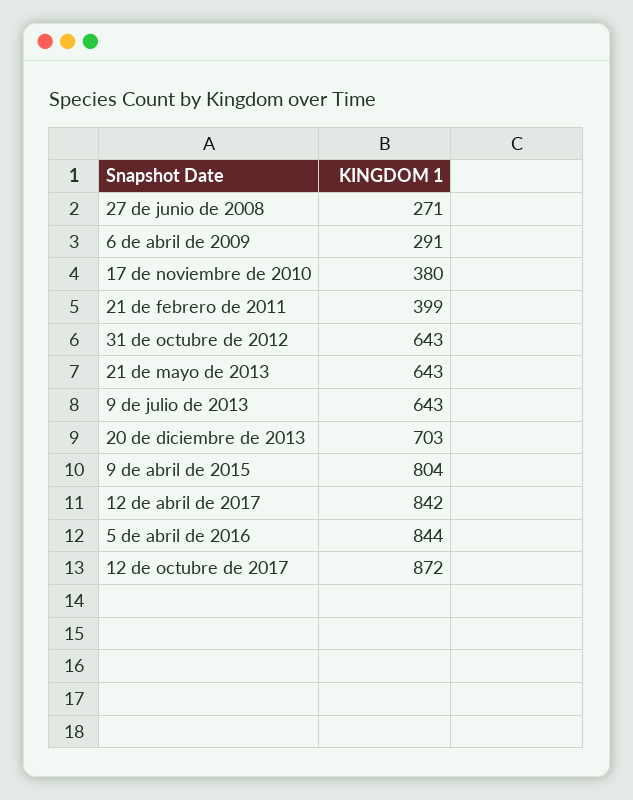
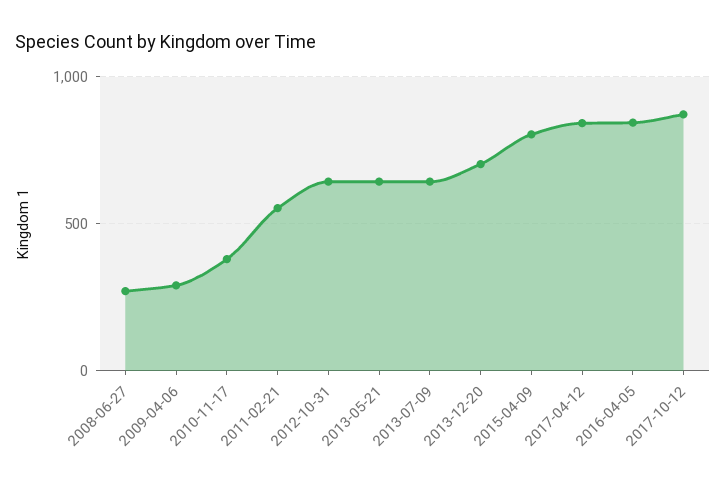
21 de febrero de 2011: 399 -> 550

